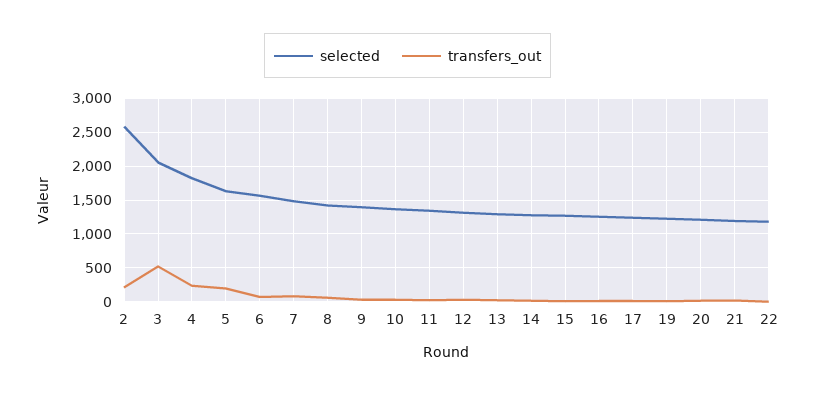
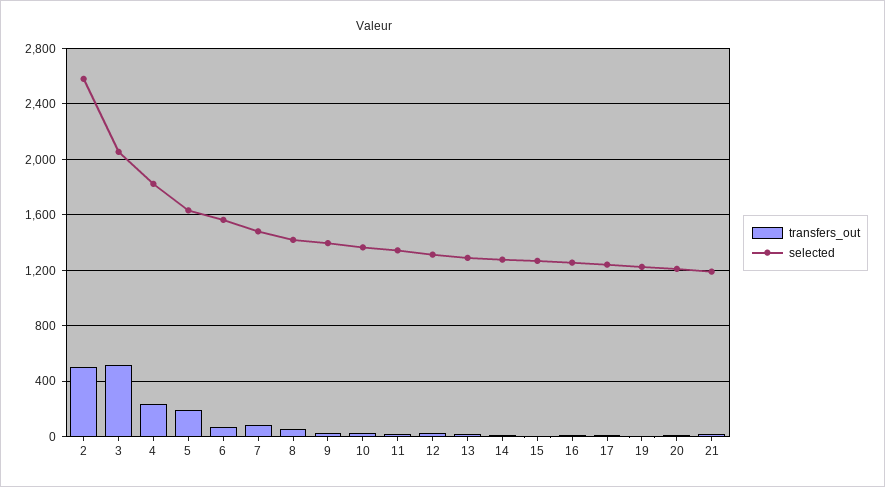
transfers_out, 2: 200 -> 500
selected, 22: 1200 -> none
transfers_out, 22: 0 -> none

